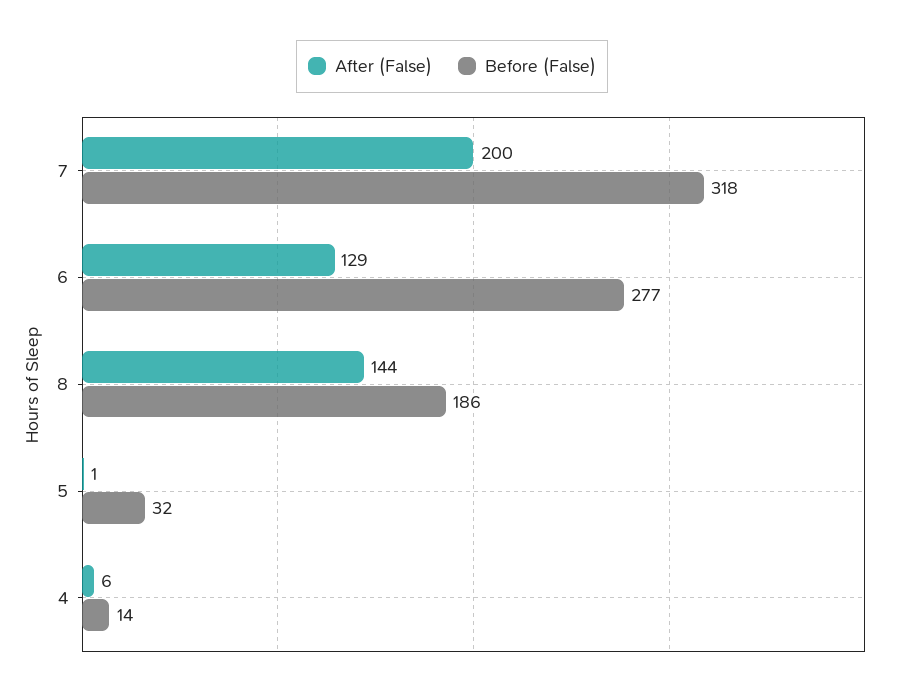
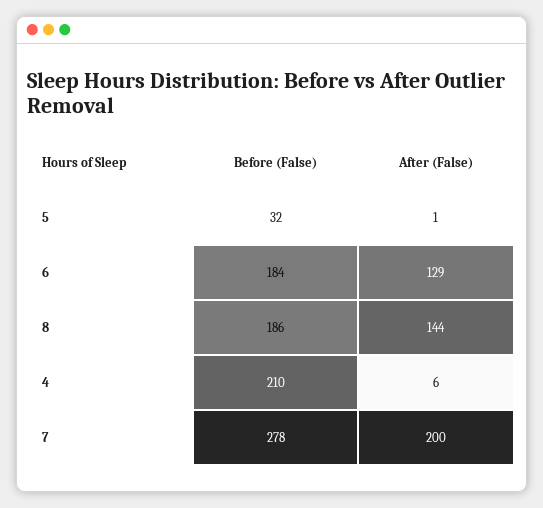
Before (False), 7: 318 -> 278
Before (False), 6: 277 -> 184
Before (False), 4: 14 -> 210

